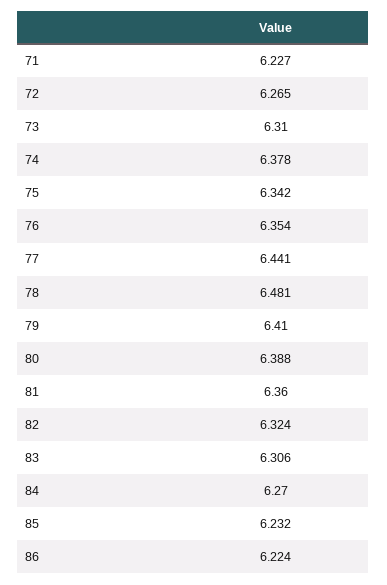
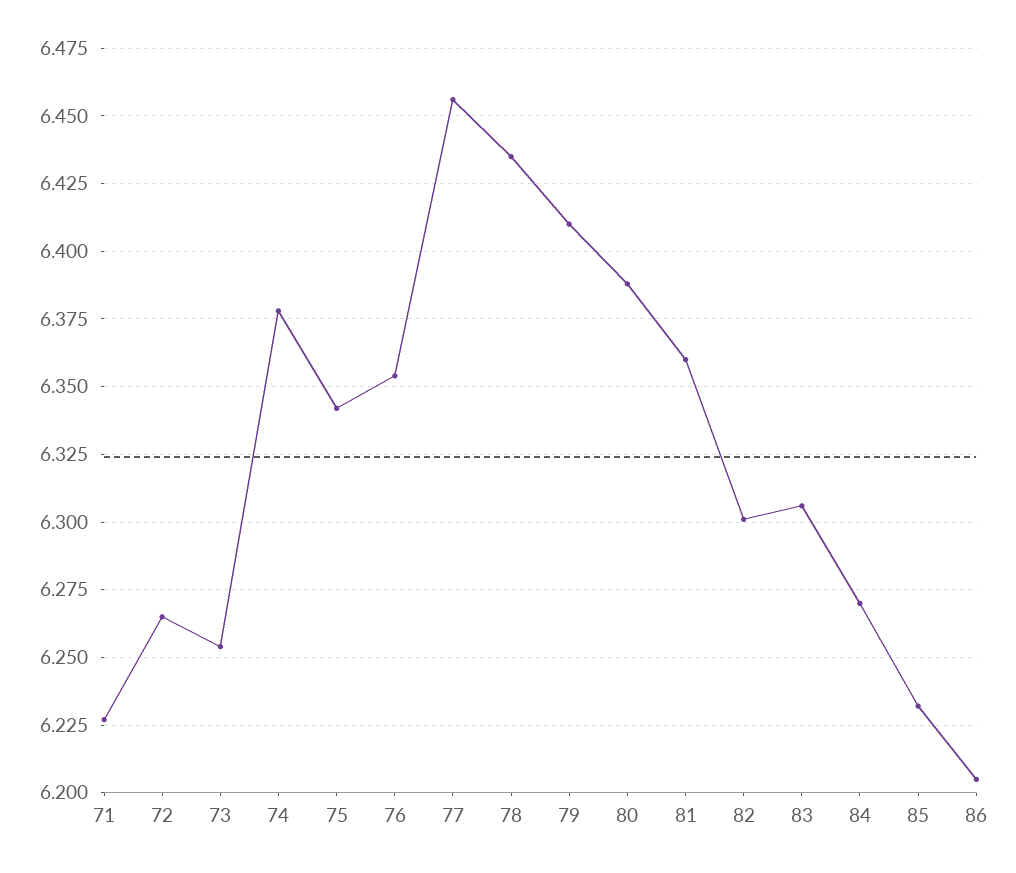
73: 6.31 -> 6.255
77: 6.441 -> 6.455
78: 6.481 -> 6.435
82: 6.324 -> 6.3
86: 6.224 -> 6.205

